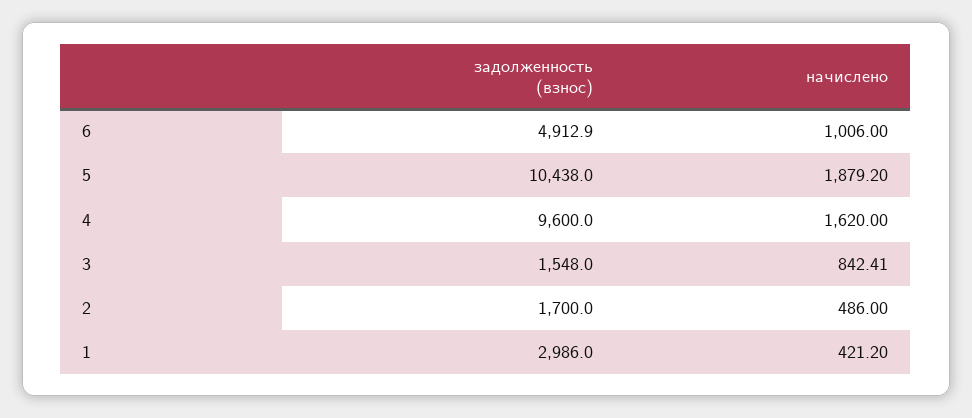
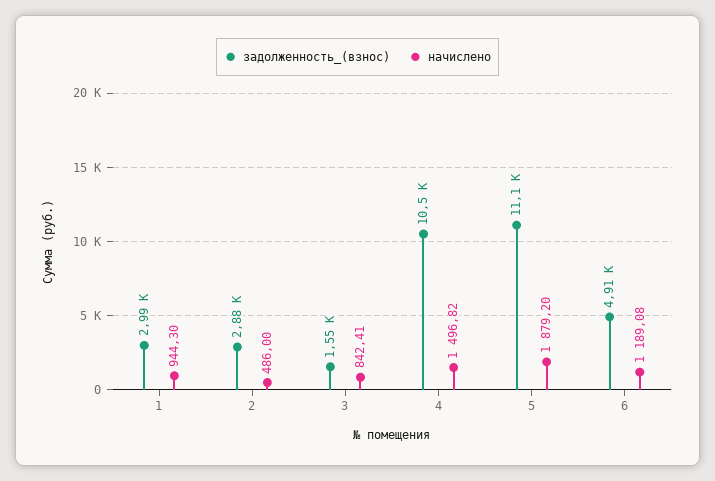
начислено, 6: 1006 -> 1189.08
задолженность (взнос), 5: 10438 -> 11100
задолженность (взнос), 4: 9600 -> 10500
начислено, 4: 1620 -> 1496.82
задолженность (взнос), 2: 1700 -> 2880
начислено, 1: 421.2 -> 944.3

